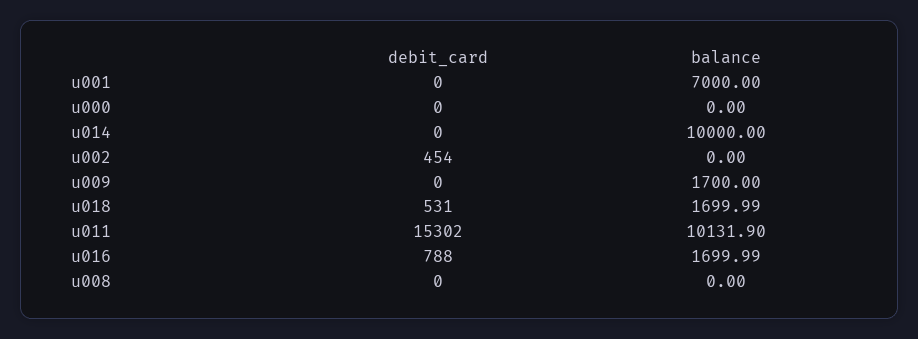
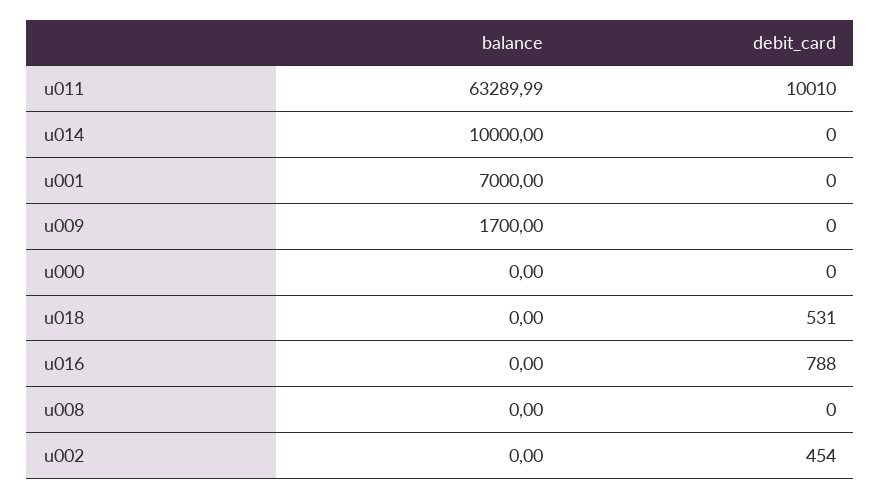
balance, u018: 1699.99 -> 0
debit_card, u011: 15302 -> 10010
balance, u011: 10131.9 -> 63289.99
balance, u016: 1699.99 -> 0

